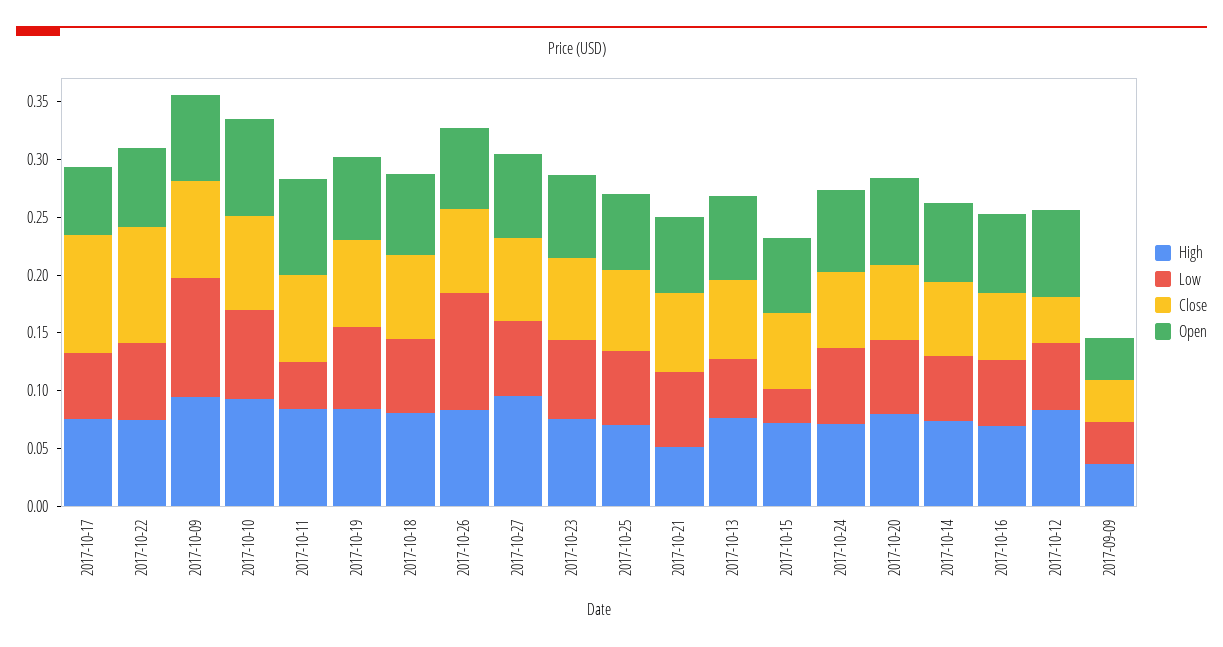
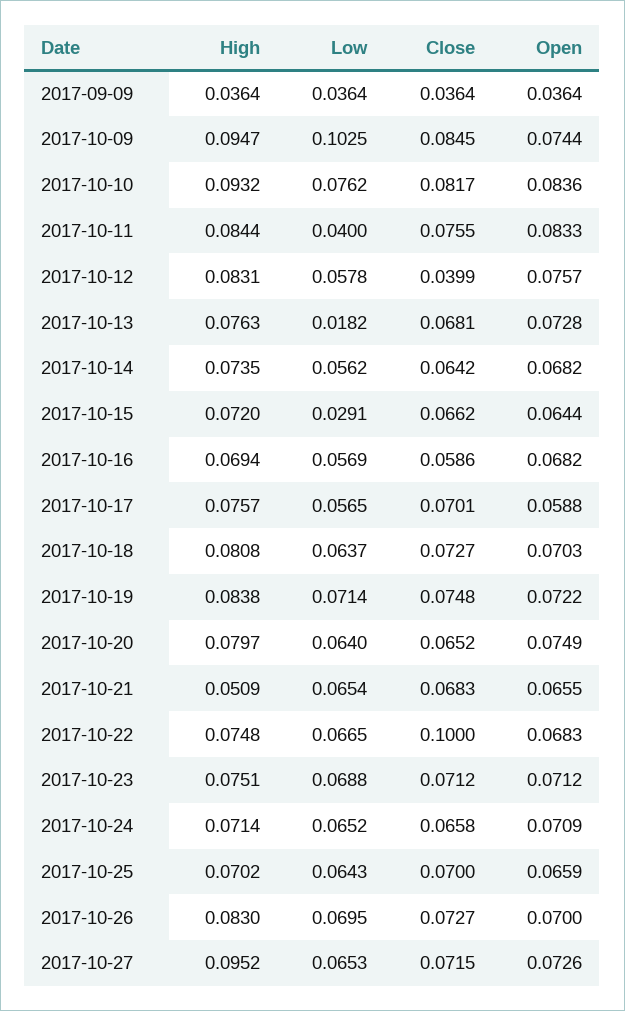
Close, 2017-10-17: 0.1 -> 0.0701
Low, 2017-10-26: 0.1 -> 0.0695
Low, 2017-10-13: 0.05 -> 0.0182

